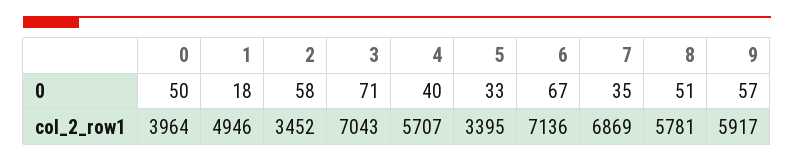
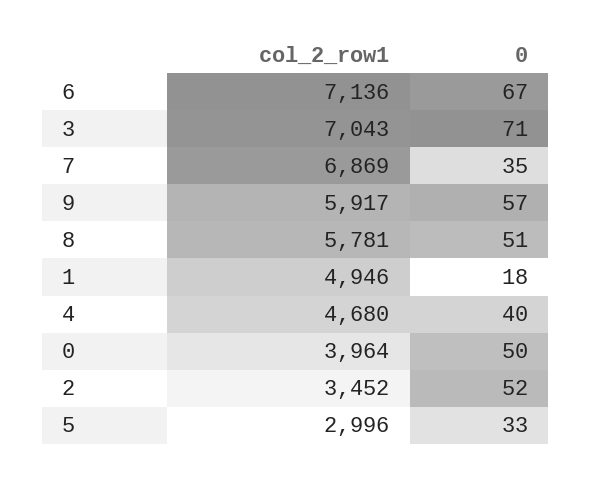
2, 0: 58 -> 52
4, col_2_row1: 5707 -> 4680
5, col_2_row1: 3395 -> 2996

